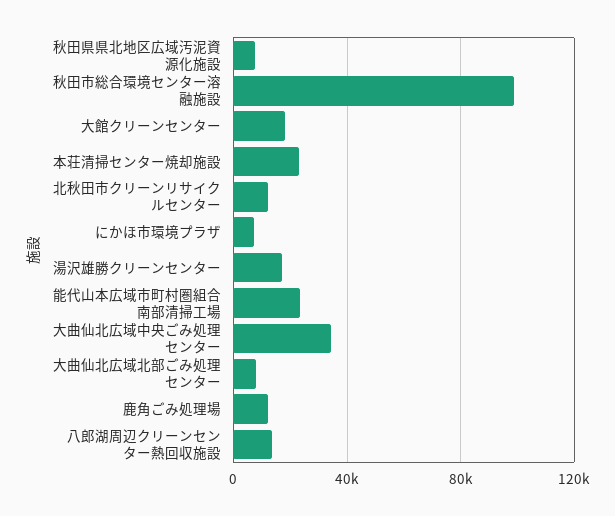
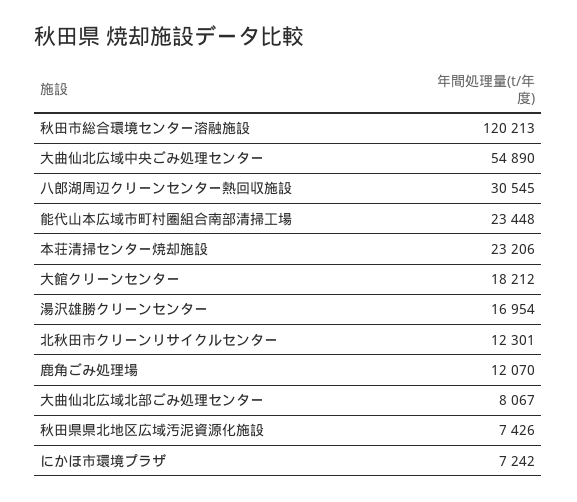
秋田市総合環境センター溶融施設: 100000 -> 120213
大曲仙北広域中央ごみ処理センター: 35000 -> 54890
八郎湖周辺クリーンセンター熱回収施設: 15000 -> 30545

